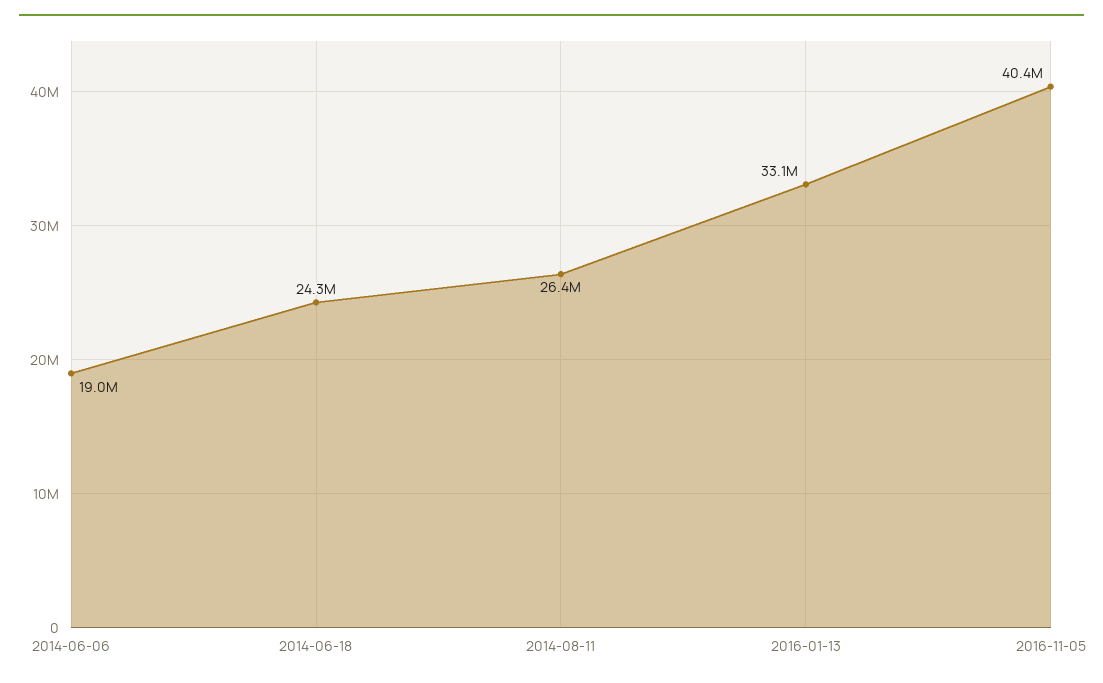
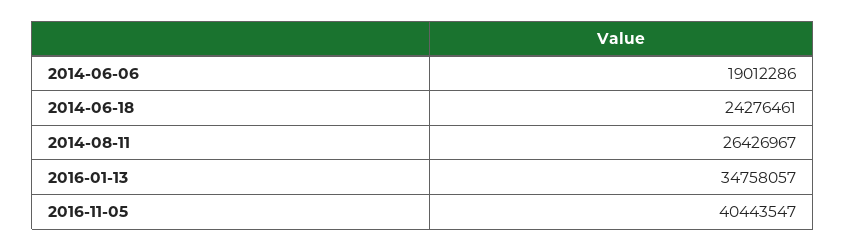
2016-01-13: 33100000 -> 34758057

